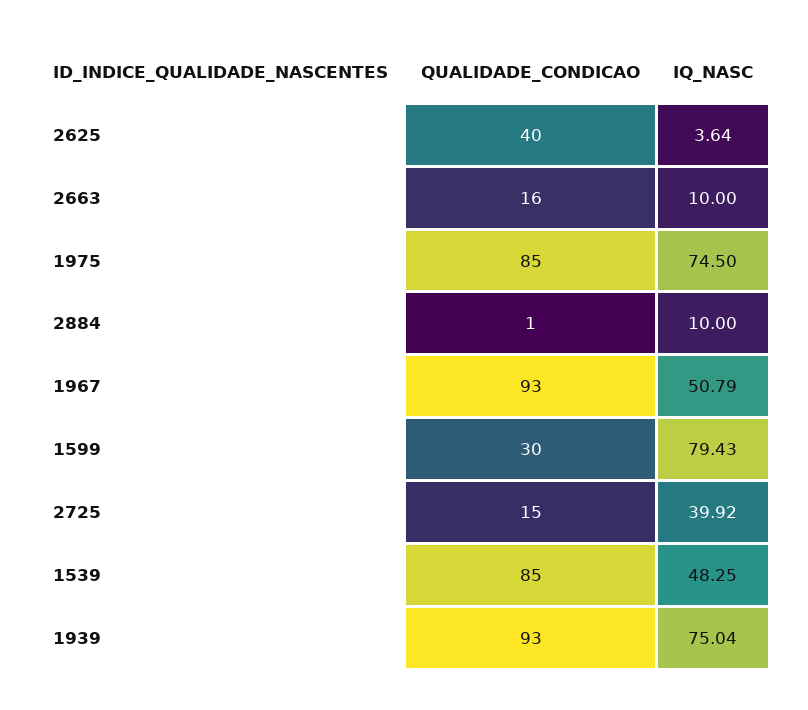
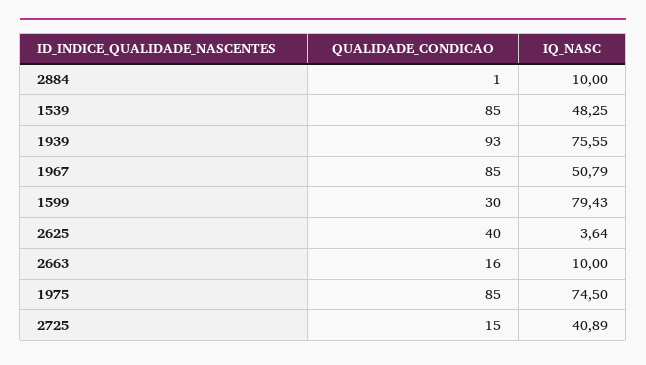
QUALIDADE_CONDICAO, 1967: 93 -> 85
IQ_NASC, 2725: 39.92 -> 40.89
IQ_NASC, 1939: 75.04 -> 75.55

